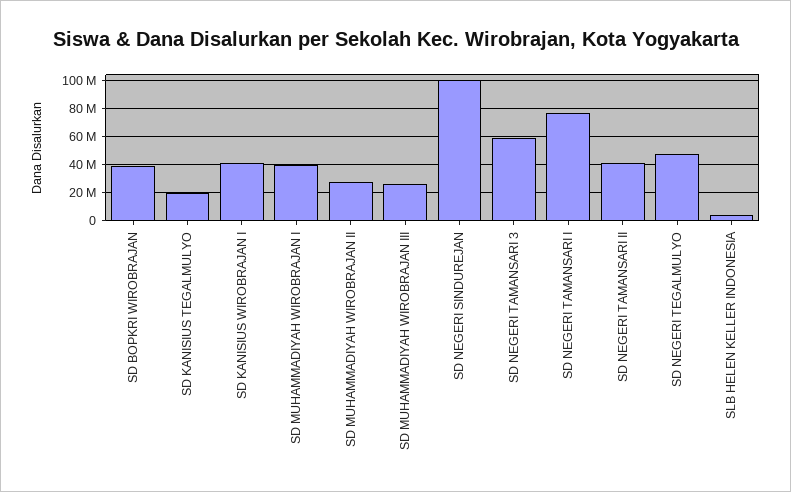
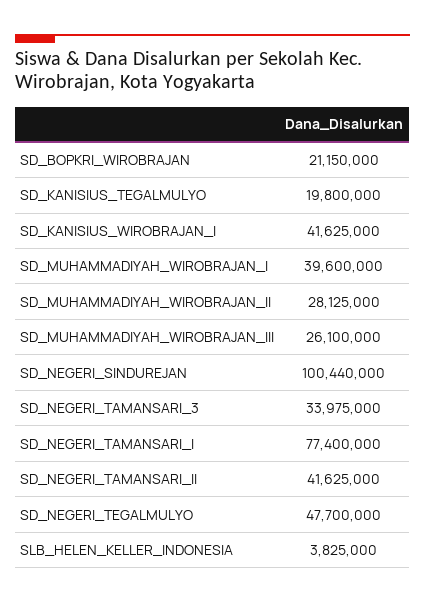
SD BOPKRI WIROBRAJAN: 40000000 -> 21150000
SD NEGERI TAMANSARI 3: 60000000 -> 33975000

